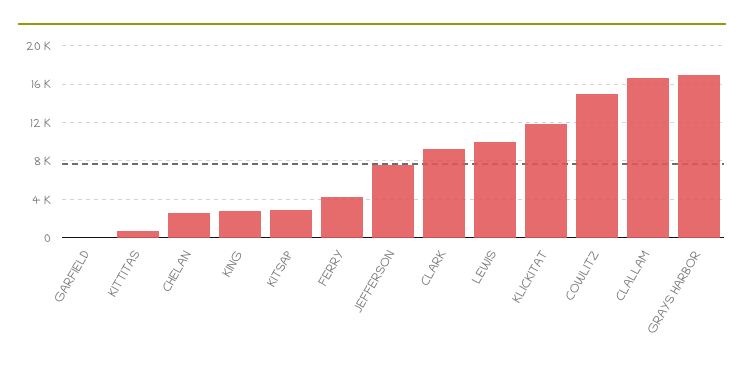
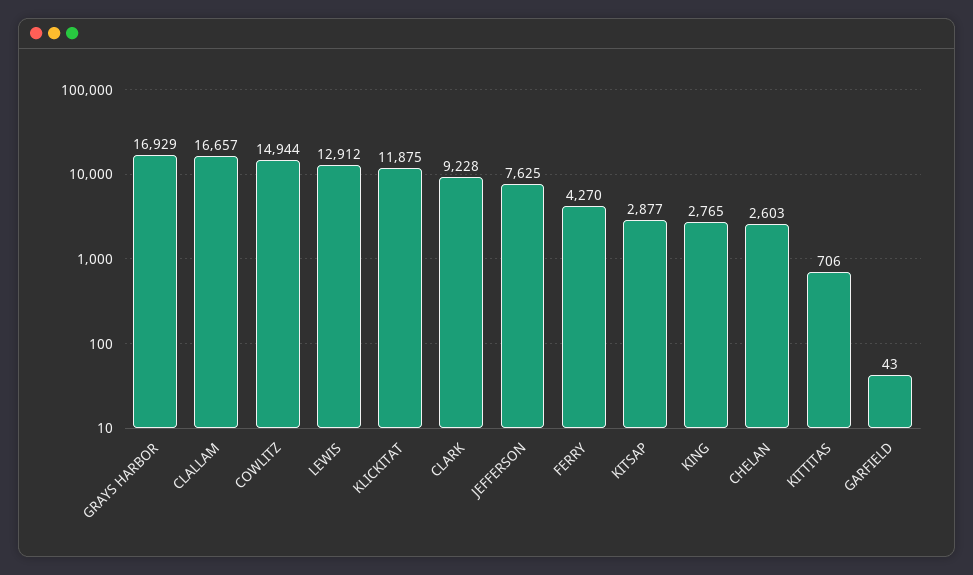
LEWIS: 10000 -> 12912

